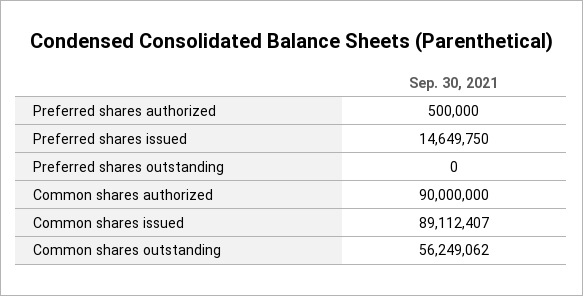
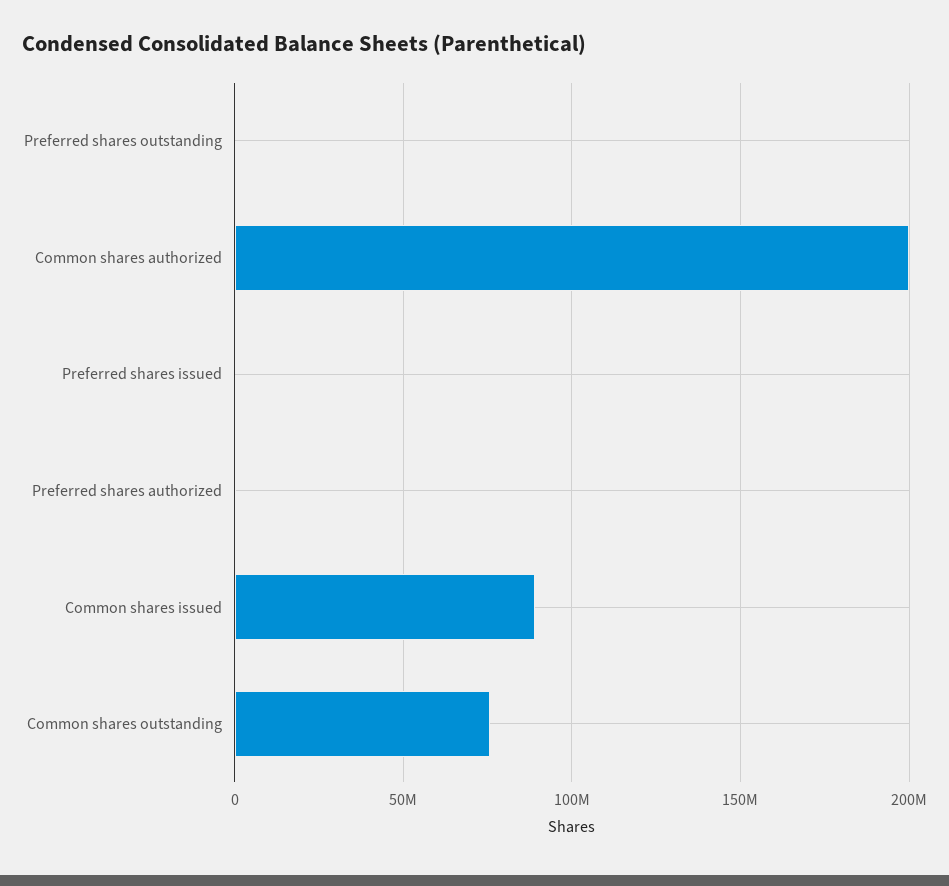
Preferred shares issued: 14649750 -> 0
Common shares authorized: 90000000 -> 200000000
Common shares outstanding: 56249062 -> 75000000

